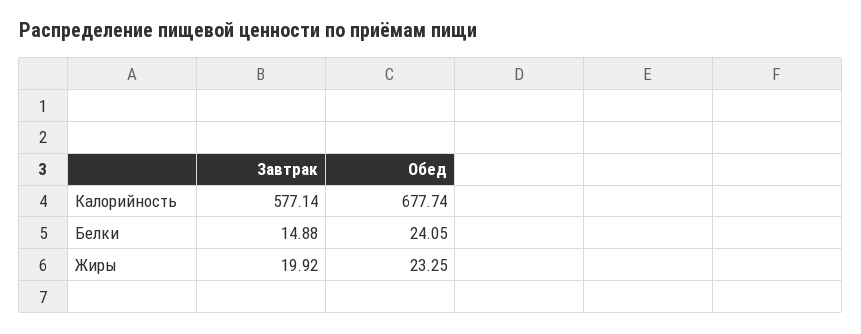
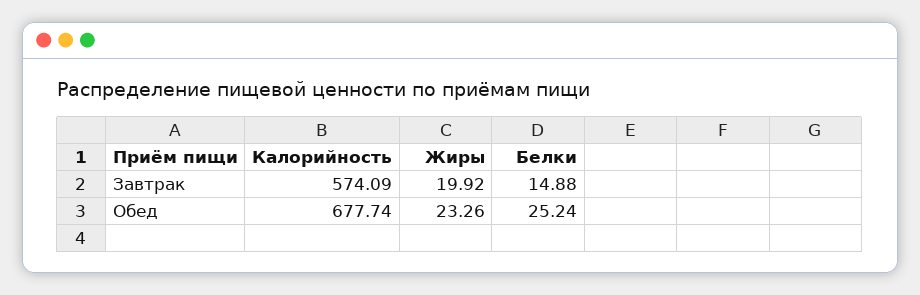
Завтрак, Калорийность: 577.14 -> 574.09
Обед, Белки: 24.05 -> 25.24
Обед, Жиры: 23.25 -> 23.26

